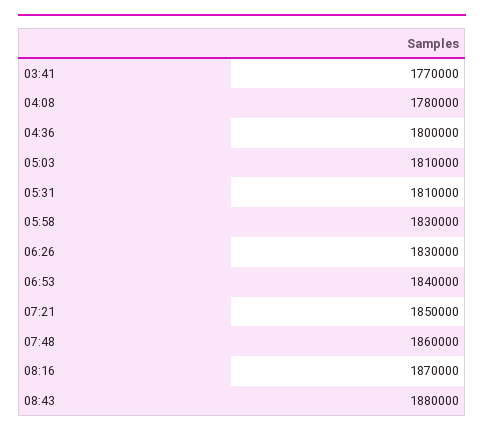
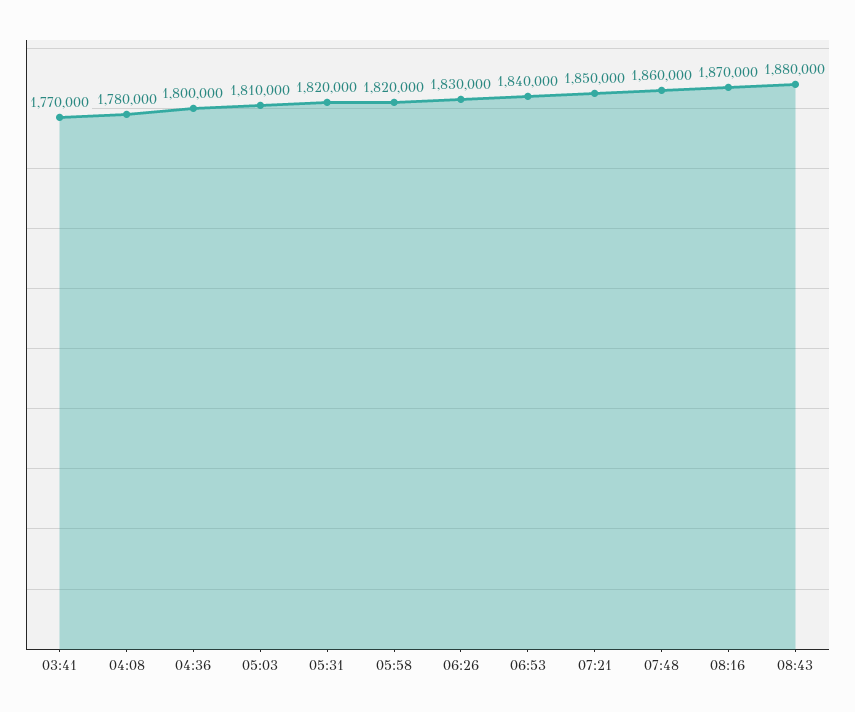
05:31: 1810000 -> 1820000
05:58: 1830000 -> 1820000

